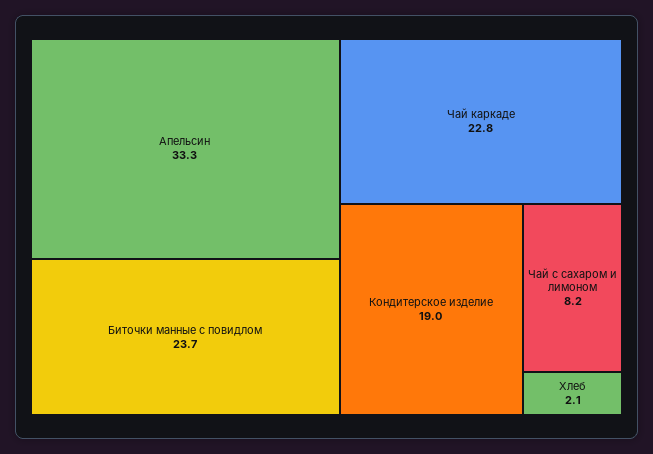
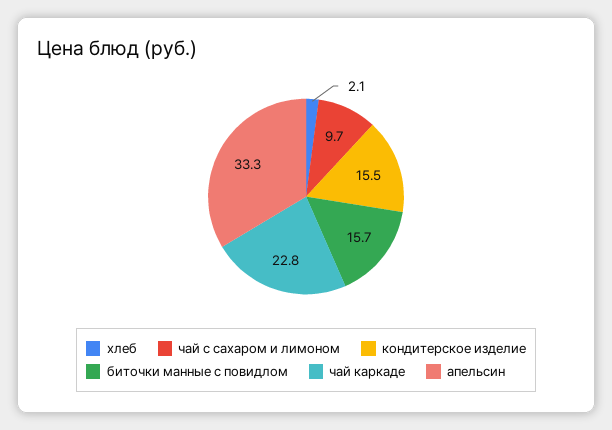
Биточки манные с повидлом: 23.7 -> 15.7
Кондитерское изделие: 19 -> 15.5
Чай с сахаром и лимоном: 8.2 -> 9.7

